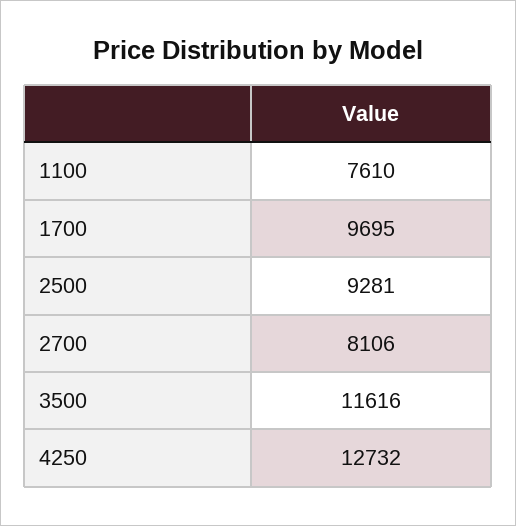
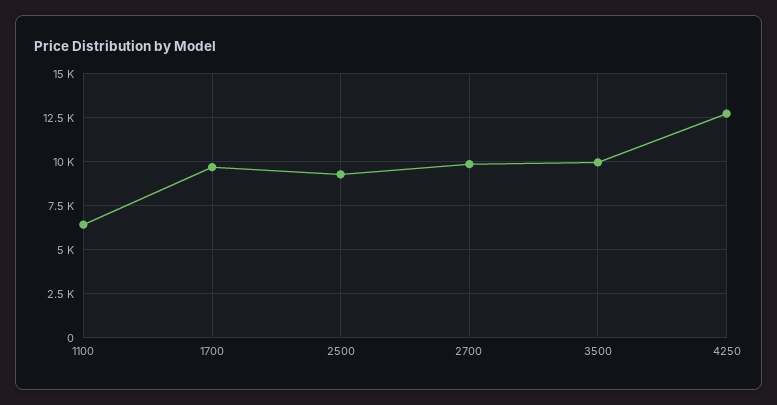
1100: 7610 -> 6500
2700: 8106 -> 10000
3500: 11616 -> 10000

